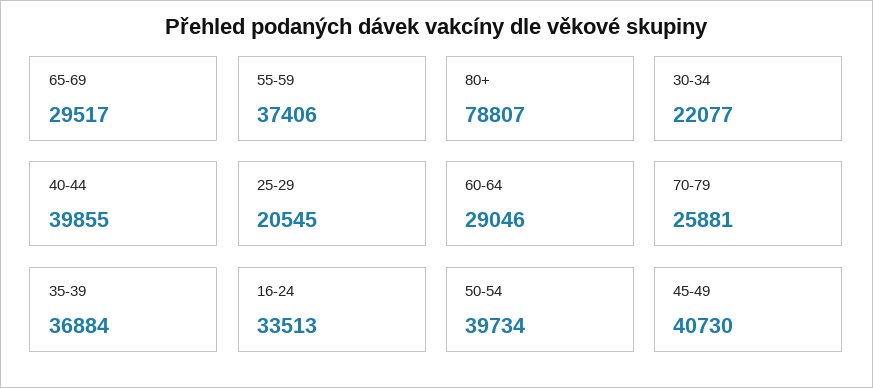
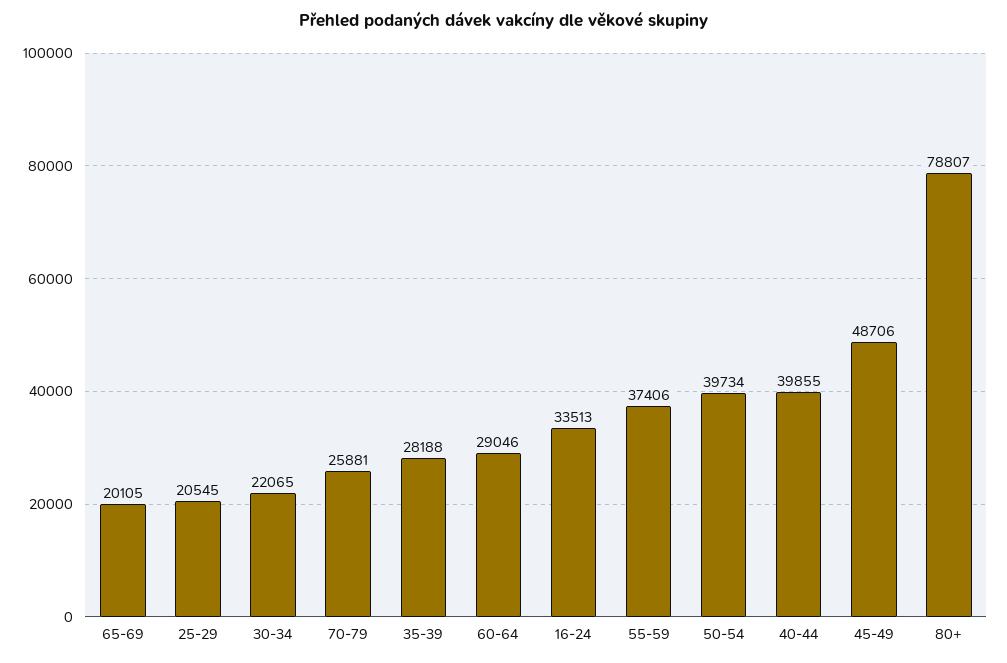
65-69: 29517 -> 20105
30-34: 22077 -> 22065
35-39: 36884 -> 28188
45-49: 40730 -> 48706

